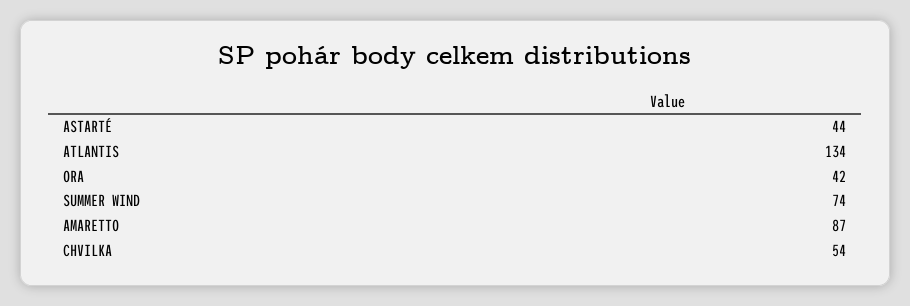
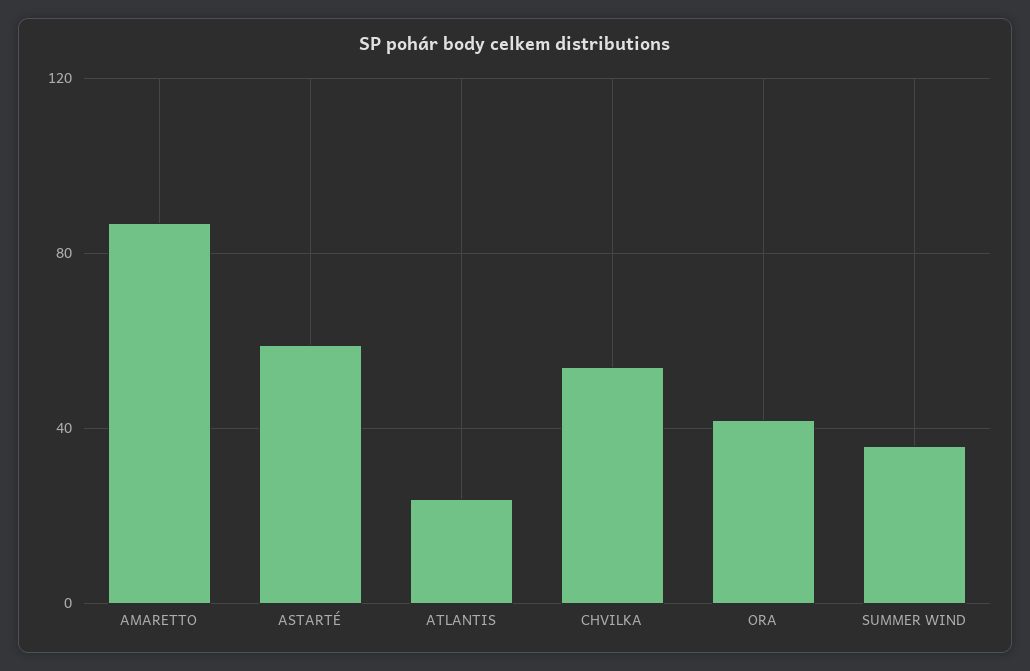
ASTARTÉ: 44 -> 60
ATLANTIS: 134 -> 25
SUMMER WIND: 74 -> 35

